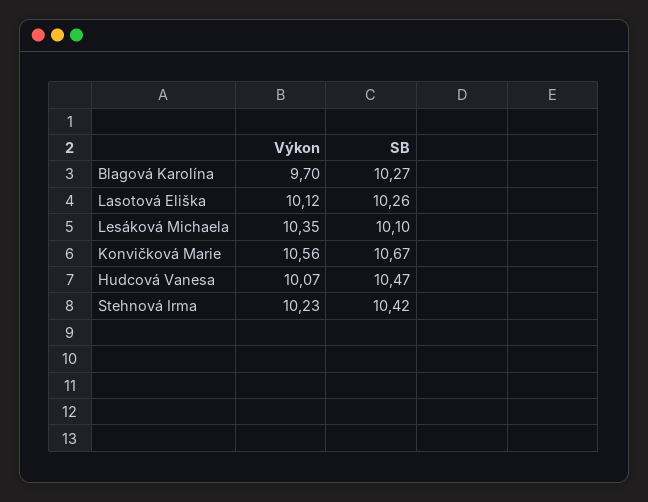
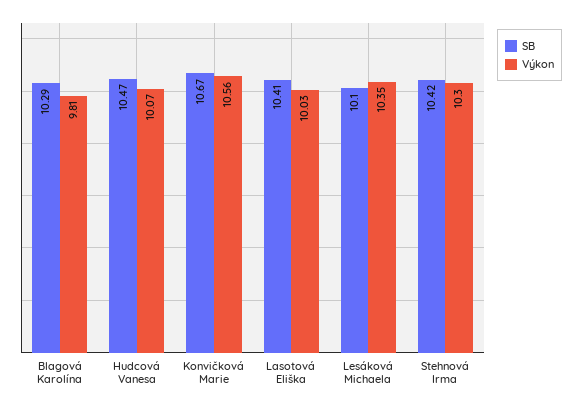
Výkon, Blagová Karolína: 9.7 -> 9.81
SB, Blagová Karolína: 10.27 -> 10.29
Výkon, Lasotová Eliška: 10.12 -> 10.03
SB, Lasotová Eliška: 10.26 -> 10.41
Výkon, Stehnová Irma: 10.23 -> 10.3

